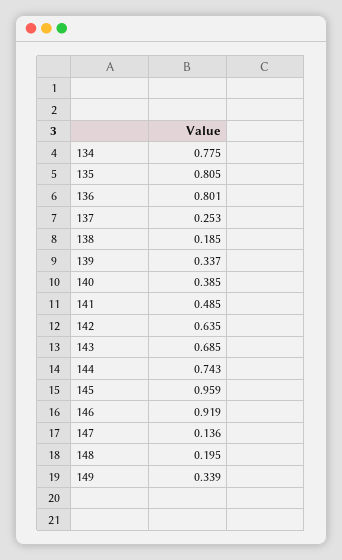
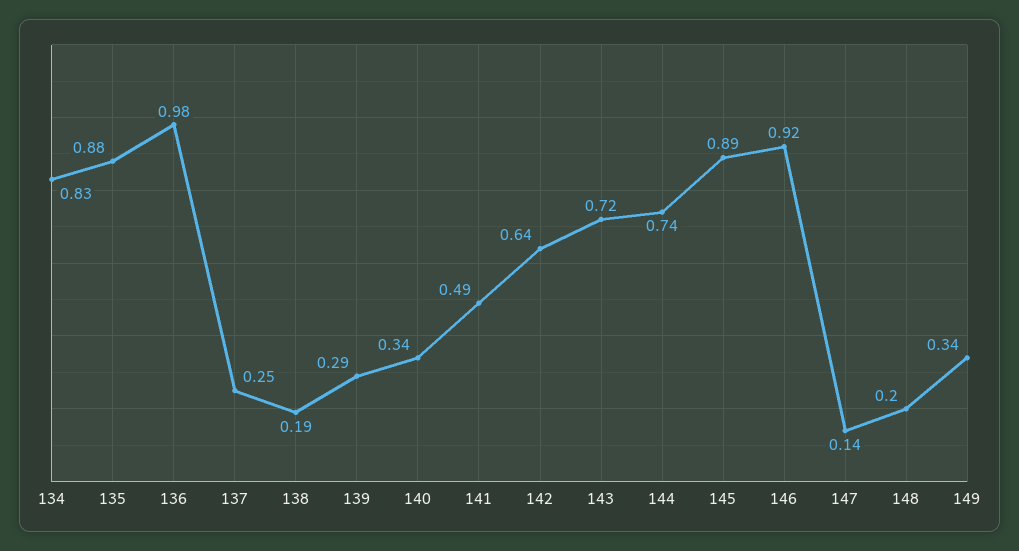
134: 0.775 -> 0.83
135: 0.805 -> 0.88
136: 0.801 -> 0.98
139: 0.337 -> 0.29
140: 0.385 -> 0.34
143: 0.685 -> 0.72
145: 0.959 -> 0.89

